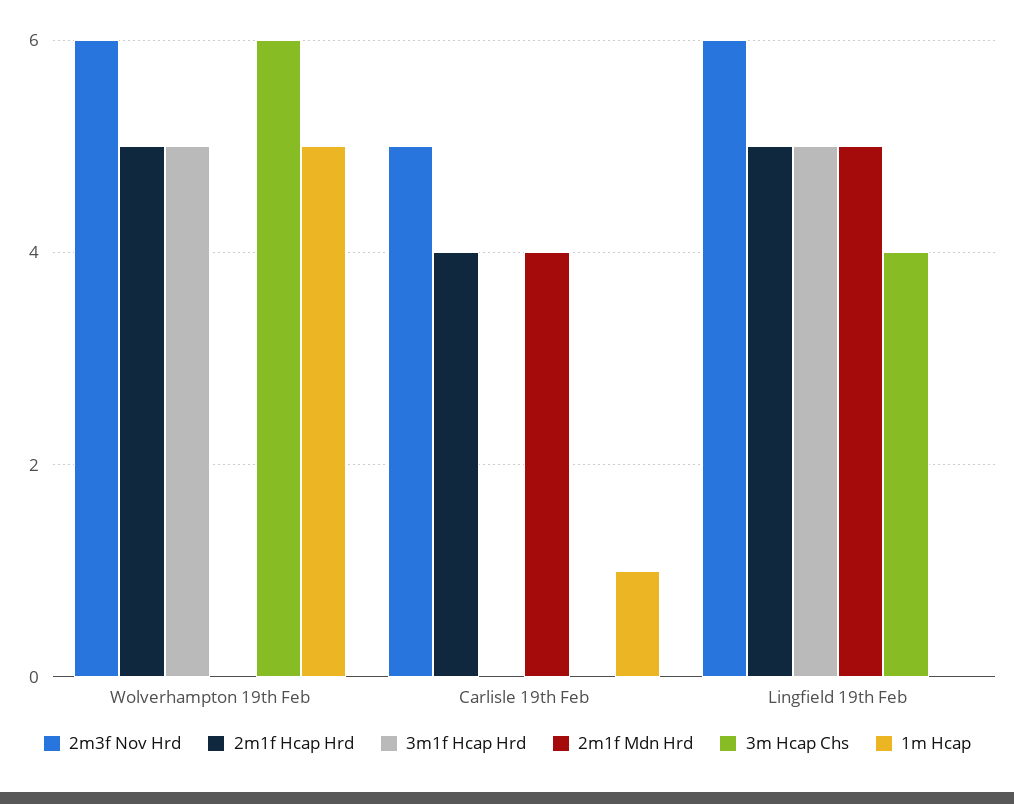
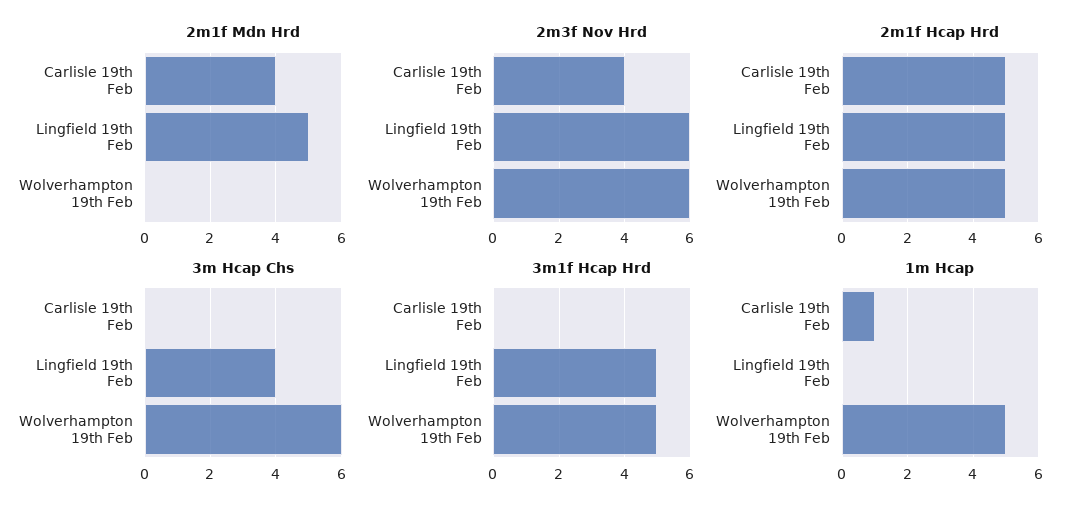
2m3f Nov Hrd, Carlisle 19th Feb: 5 -> 4
2m1f Hcap Hrd, Carlisle 19th Feb: 4 -> 5

